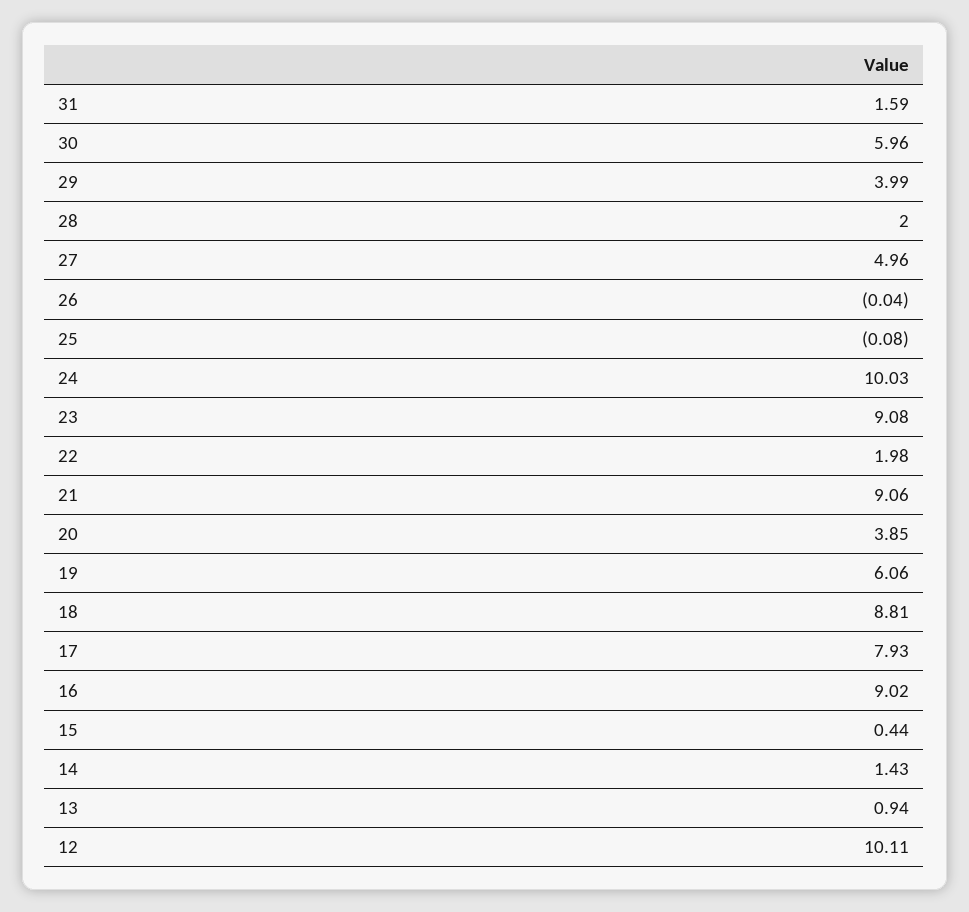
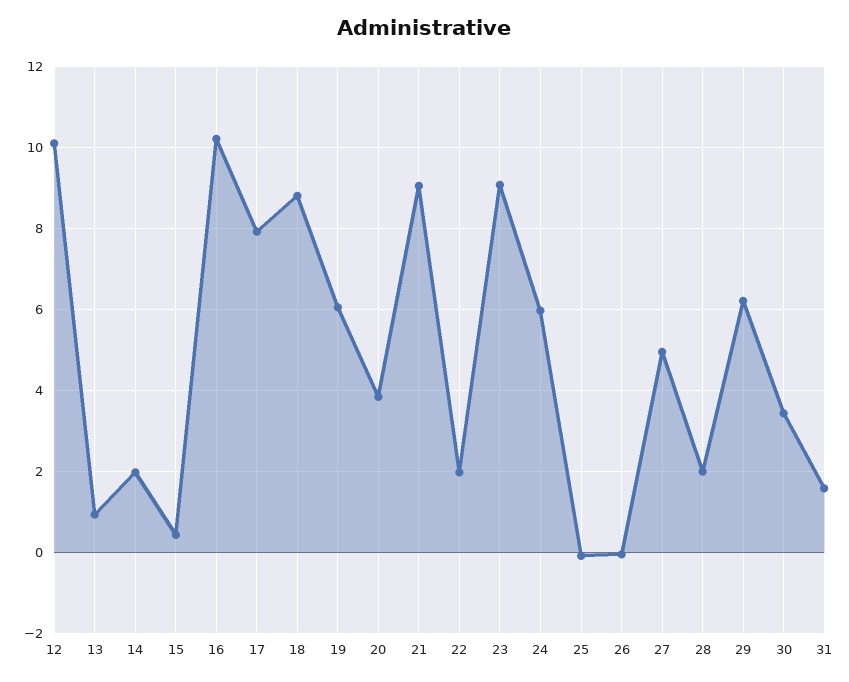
30: 5.96 -> 3.4
29: 3.99 -> 6.2
24: 10.03 -> 6
16: 9.02 -> 10.2
14: 1.43 -> 2

